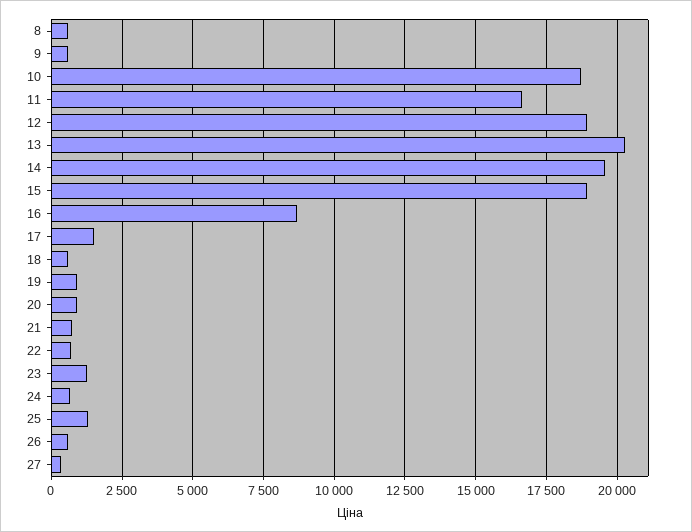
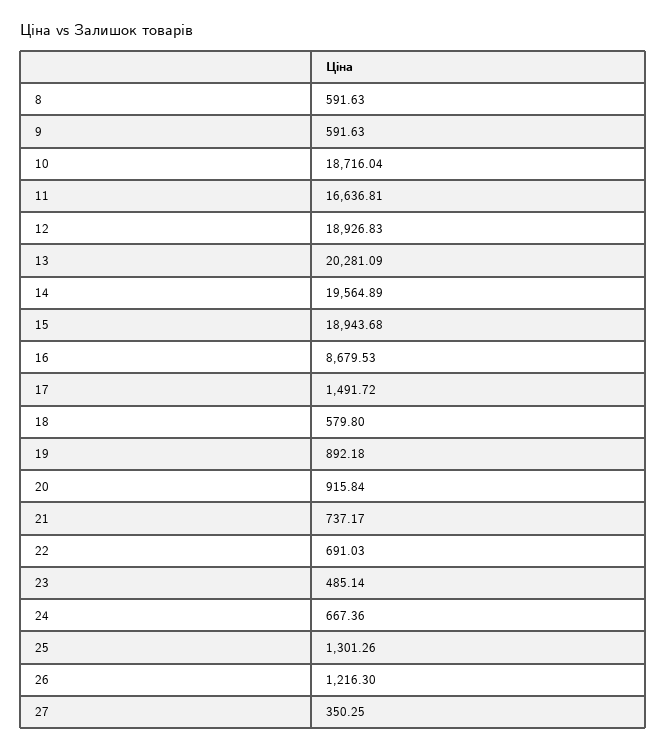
23: 1250 -> 485.14
26: 500 -> 1216.3

